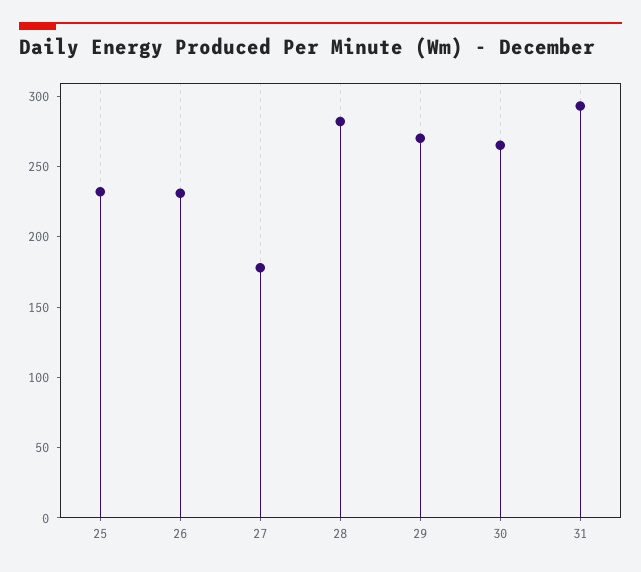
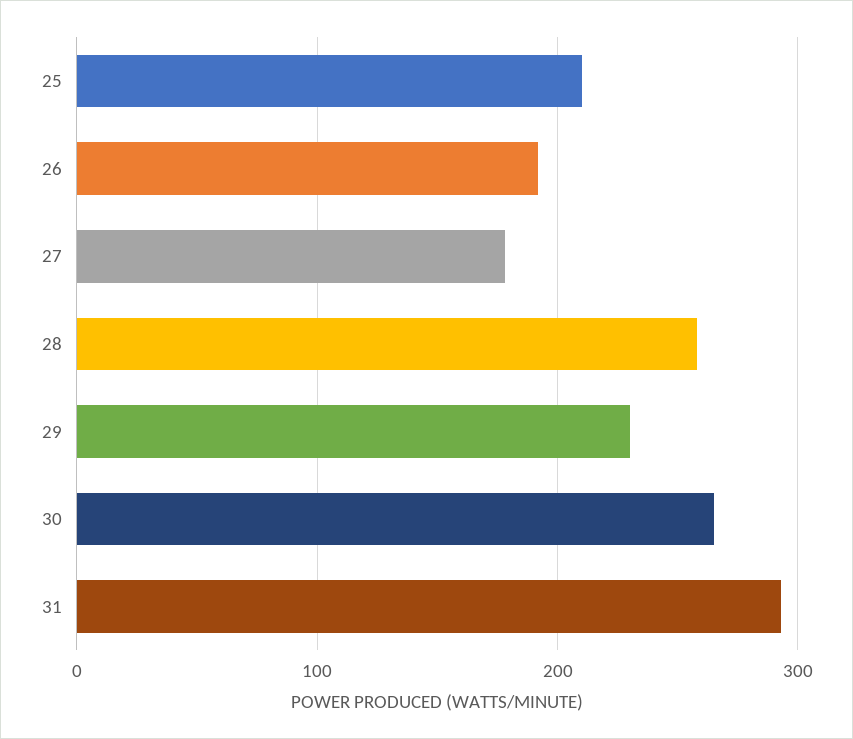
25: 230 -> 210
26: 230 -> 190
28: 280 -> 260
29: 270 -> 230

